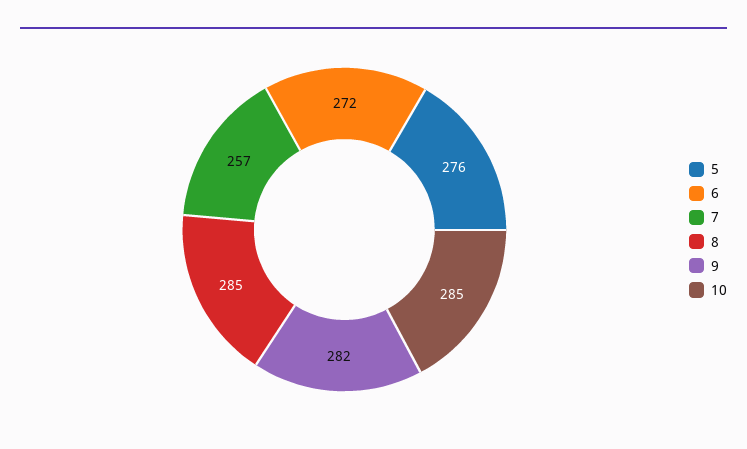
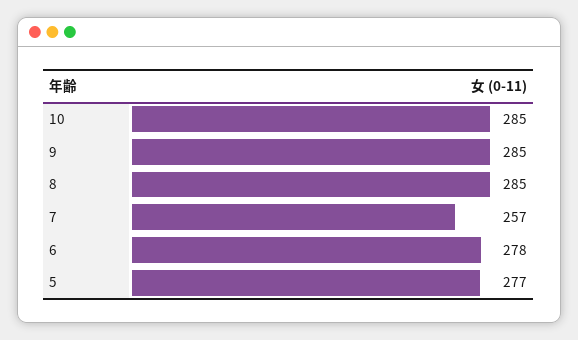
5: 276 -> 277
6: 272 -> 278
9: 282 -> 285

